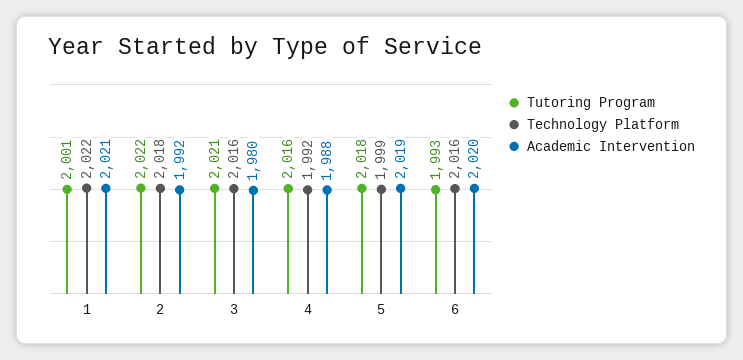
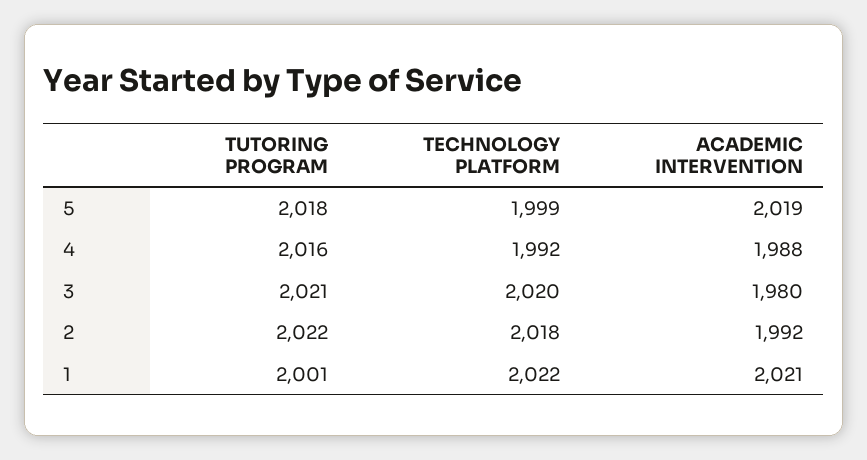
Technology Platform, 3: 2016 -> 2020
Tutoring Program, 6: 1993 -> none
Technology Platform, 6: 2016 -> none
Academic Intervention, 6: 2020 -> none

